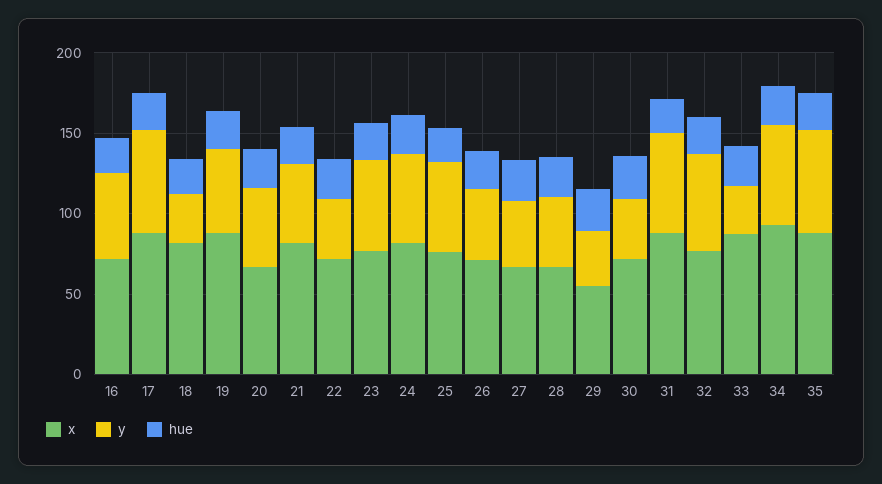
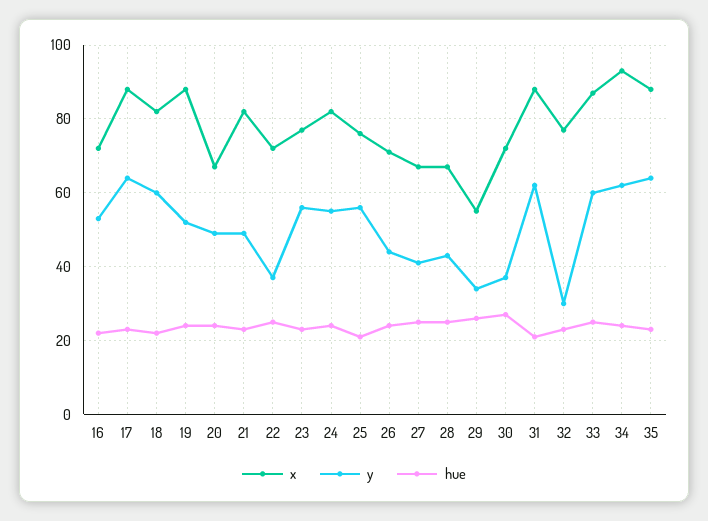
y, 18: 30 -> 60
y, 32: 60 -> 30
y, 33: 30 -> 60

